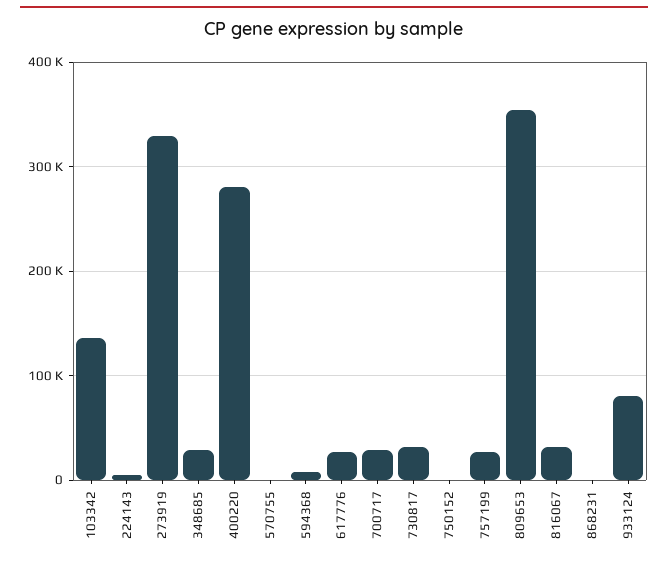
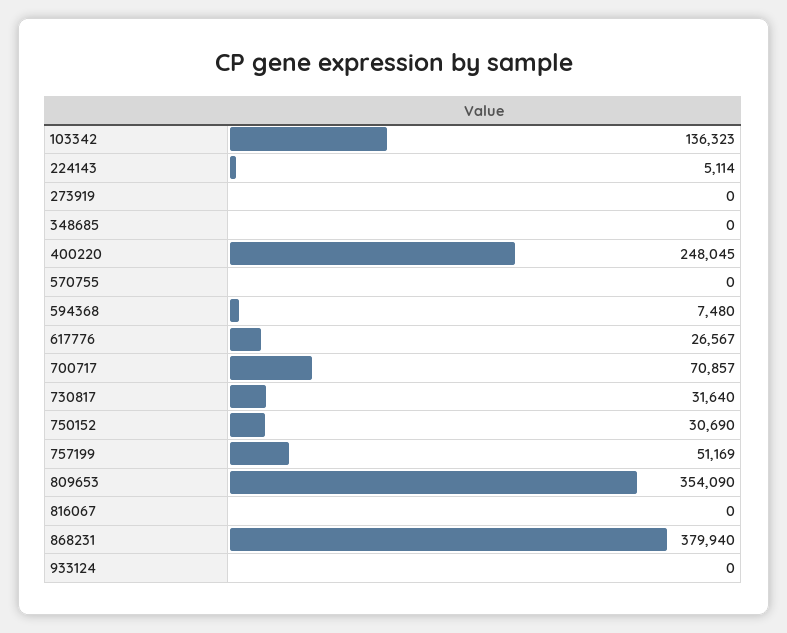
273919: 330000 -> 0
348685: 30000 -> 0
400220: 280000 -> 248045
700717: 30000 -> 70857
750152: 0 -> 30690
757199: 30000 -> 51169
816067: 30000 -> 0
868231: 0 -> 379940
933124: 80000 -> 0

